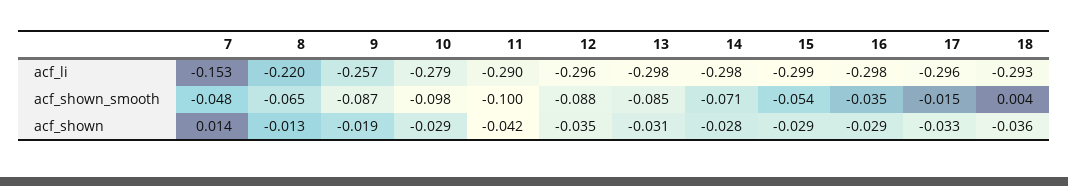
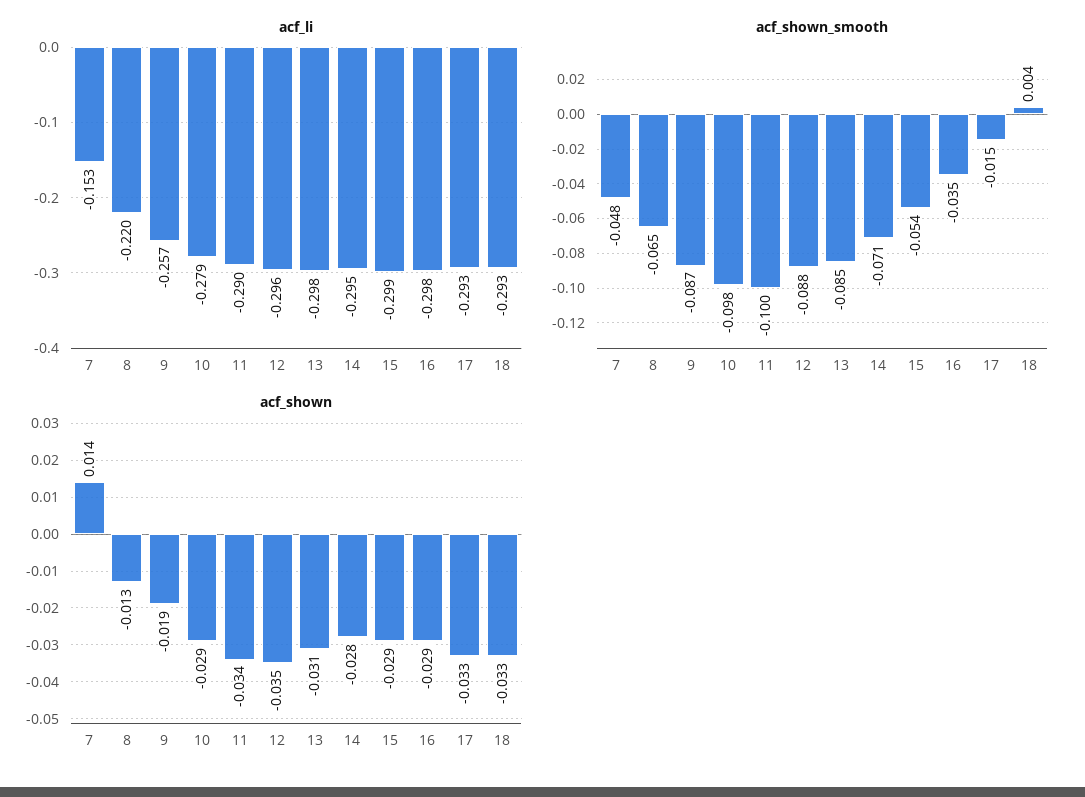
acf_li, 14: -0.298 -> -0.295
acf_li, 17: -0.296 -> -0.293
acf_shown, 11: -0.042 -> -0.034
acf_shown, 18: -0.036 -> -0.033

